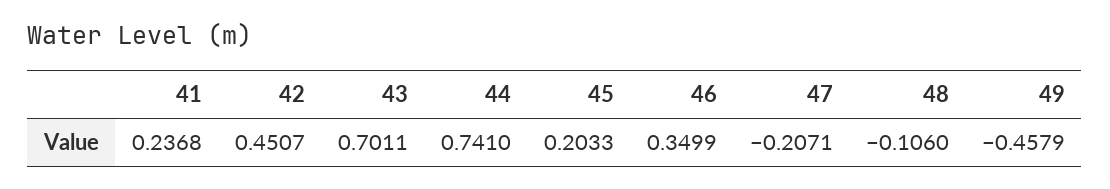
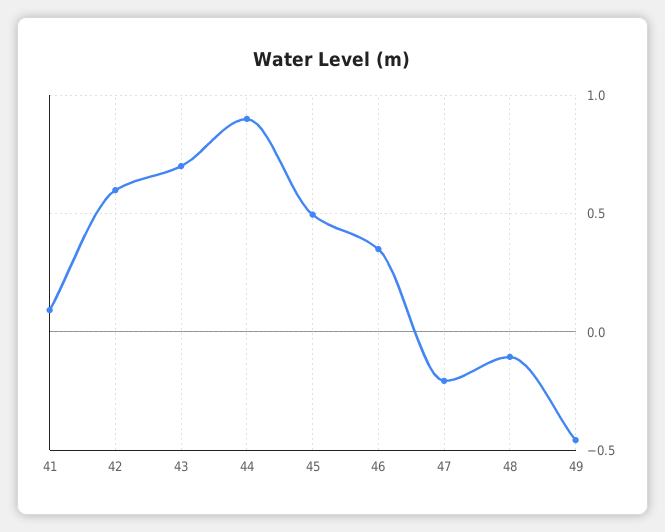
41: 0.2368 -> 0.1
42: 0.4507 -> 0.6
44: 0.741 -> 0.9
45: 0.2033 -> 0.5

